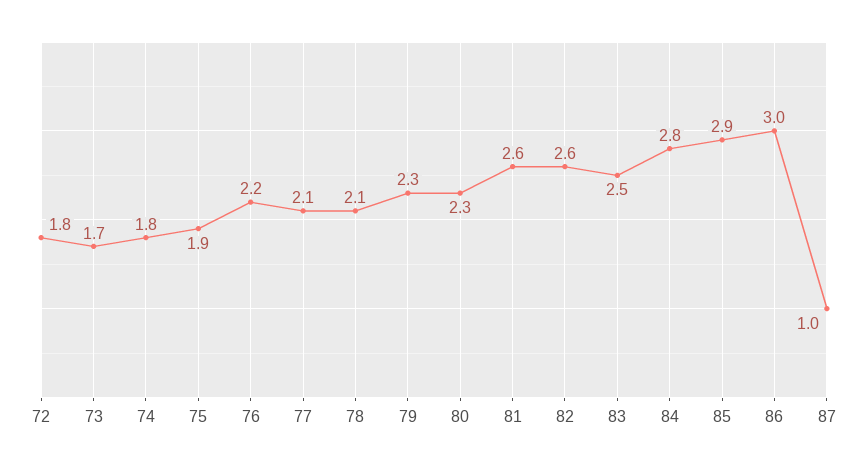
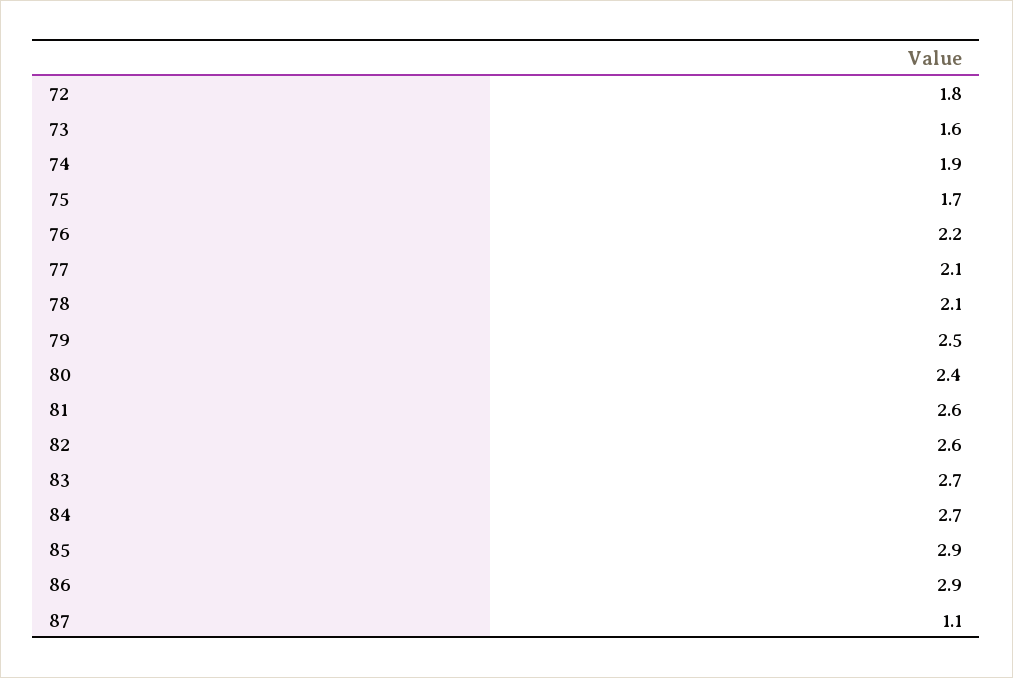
73: 1.7 -> 1.6
74: 1.8 -> 1.9
75: 1.9 -> 1.7
79: 2.3 -> 2.5
80: 2.3 -> 2.4
83: 2.5 -> 2.7
84: 2.8 -> 2.7
86: 3 -> 2.9
87: 1 -> 1.1

